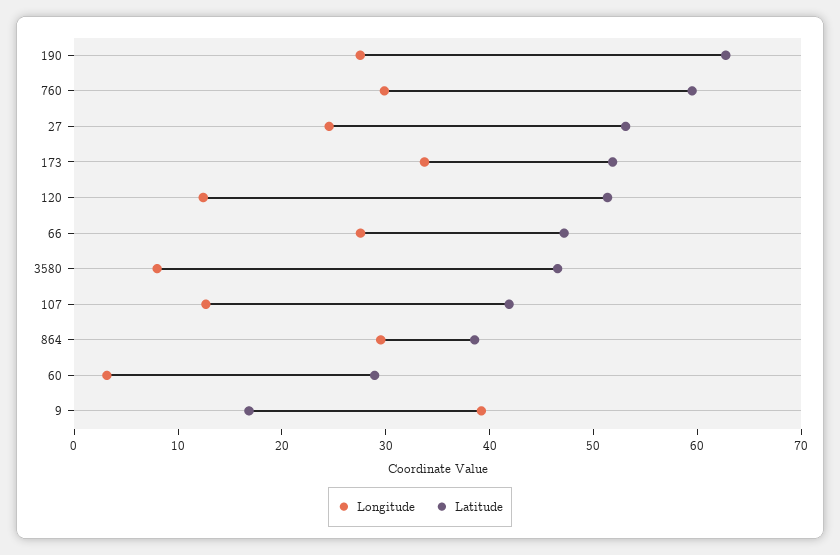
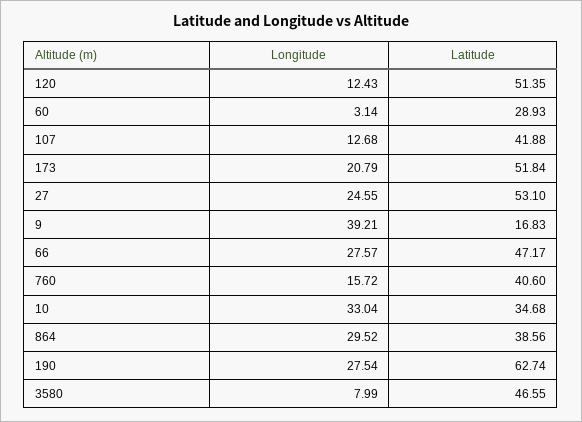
Longitude, 760: 30 -> 15.72
Latitude, 760: 60 -> 40.6
Longitude, 173: 34 -> 20.79
Longitude, 10: none -> 33.04
Latitude, 10: none -> 34.68

